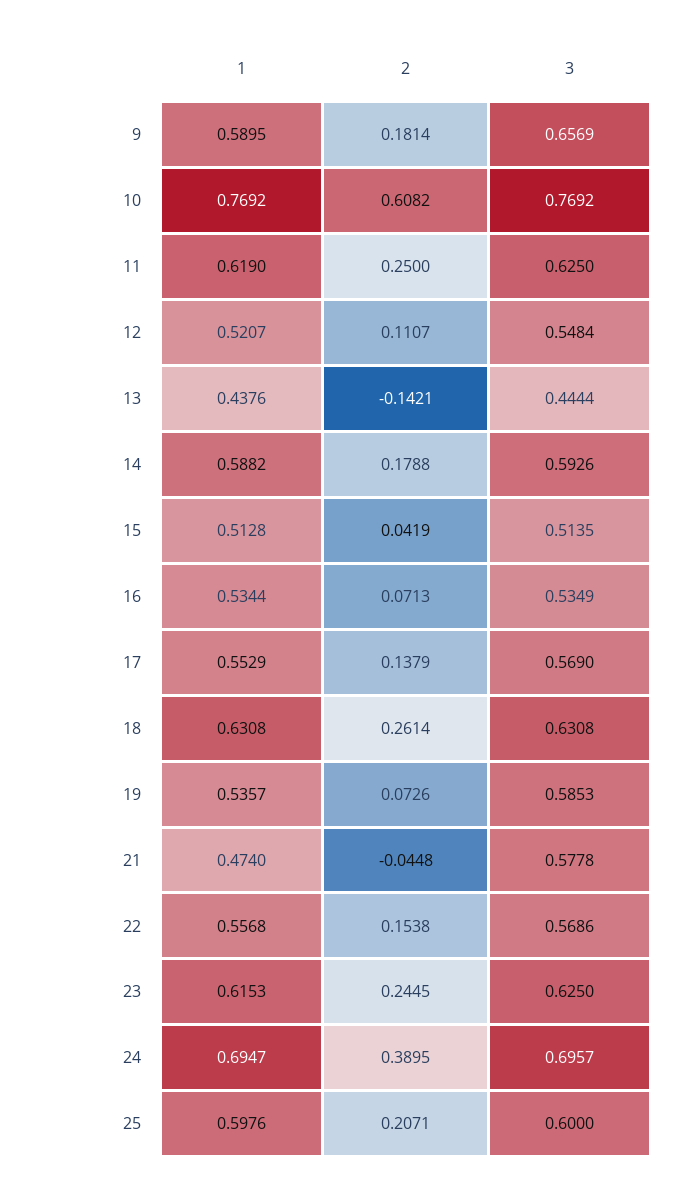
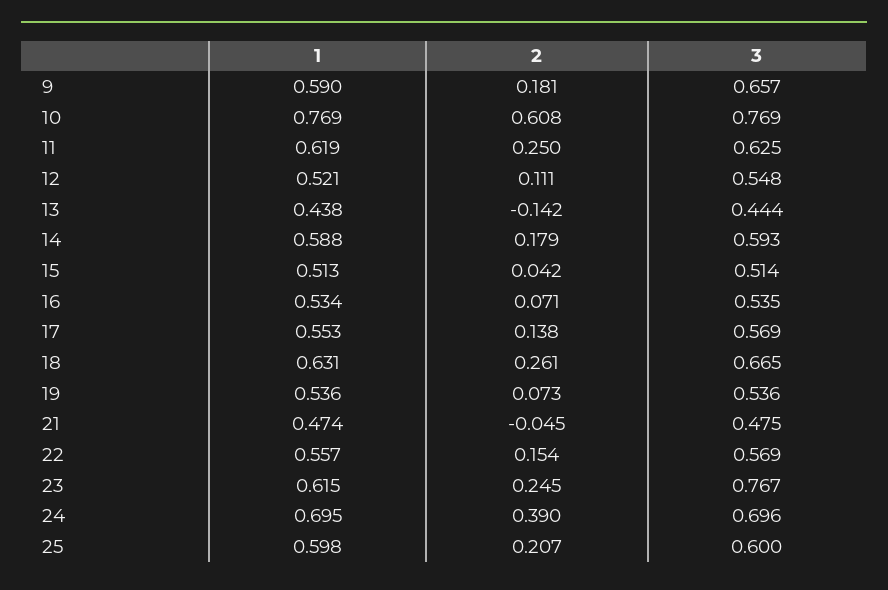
3, 18: 0.6308 -> 0.665
3, 19: 0.5853 -> 0.536
3, 21: 0.5778 -> 0.475
3, 23: 0.625 -> 0.767

